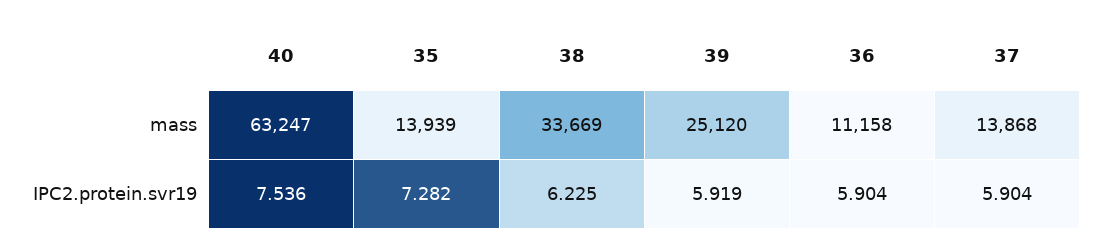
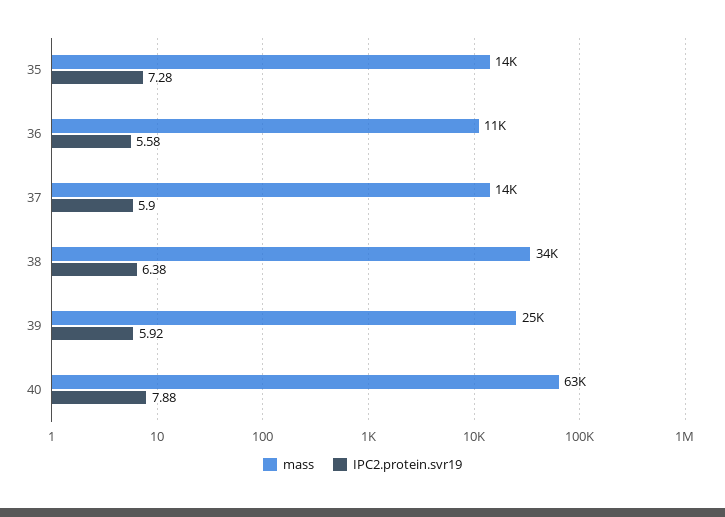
IPC2.protein.svr19, 40: 7.536 -> 7.88
IPC2.protein.svr19, 38: 6.225 -> 6.38
IPC2.protein.svr19, 36: 5.904 -> 5.58

